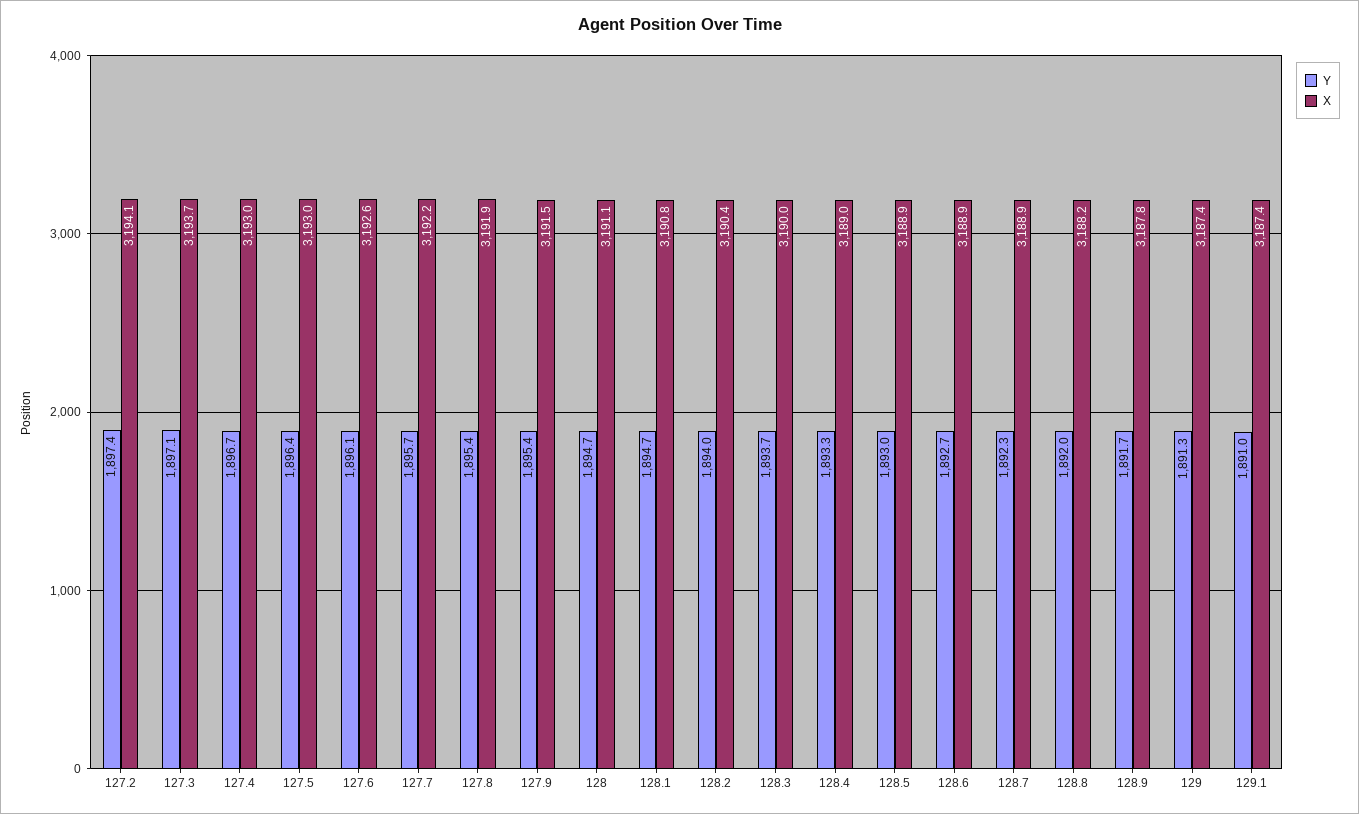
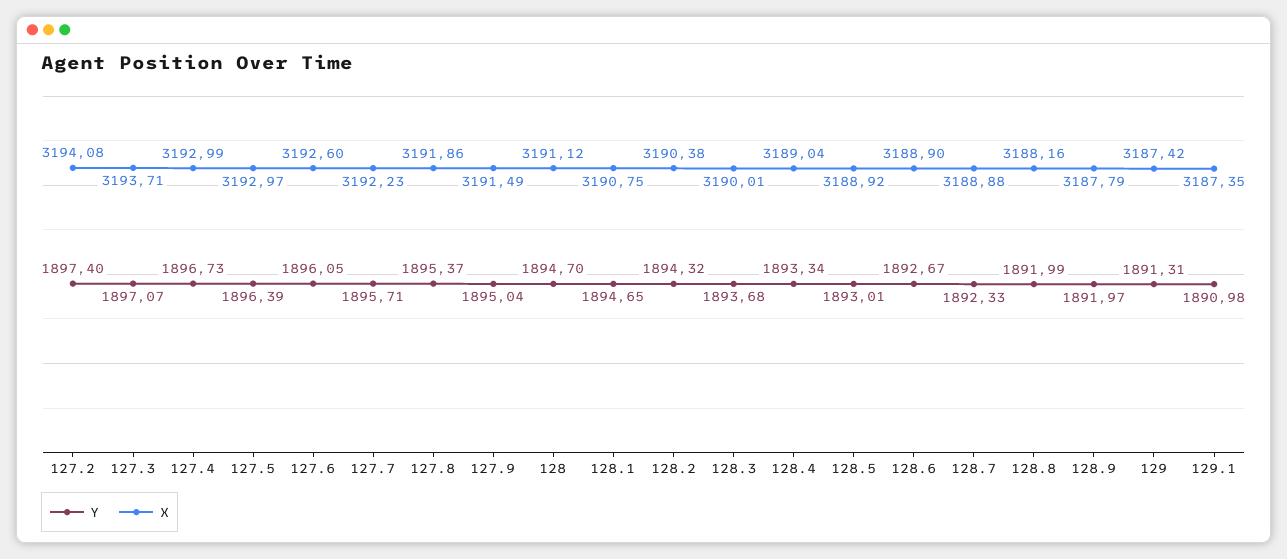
Y, 127.9: 1895.4 -> 1895.04
Y, 128.2: 1894 -> 1894.32
Y, 128.9: 1891.7 -> 1891.97

